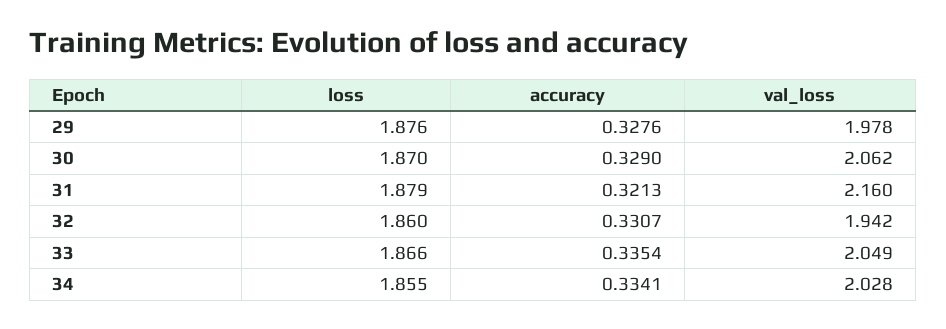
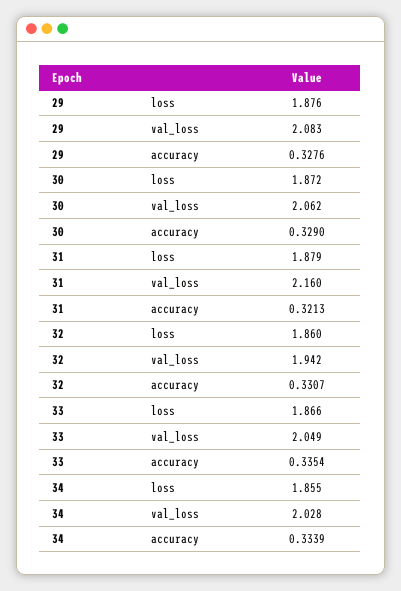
val_loss, 29: 1.978 -> 2.083
loss, 30: 1.87 -> 1.872
accuracy, 34: 0.3341 -> 0.3339

